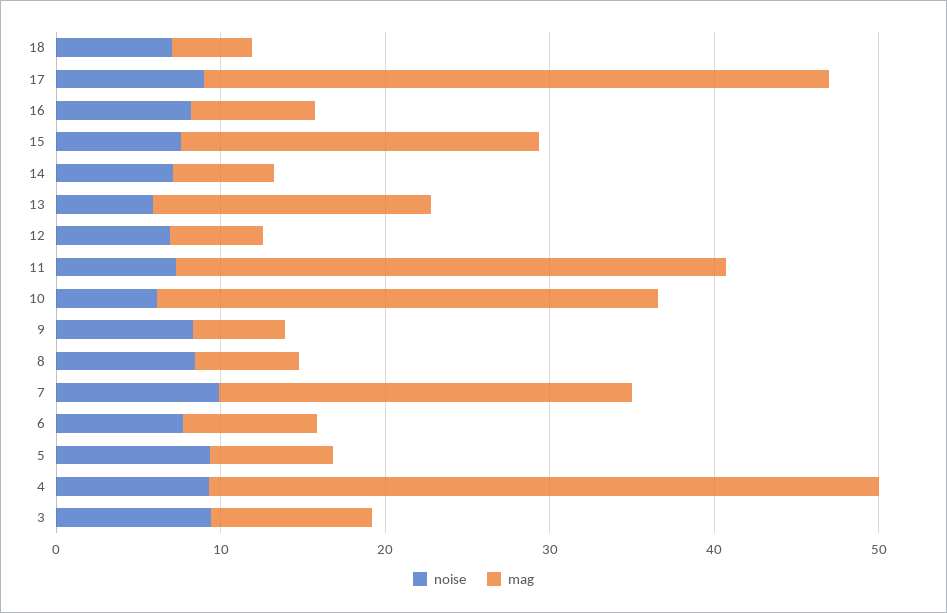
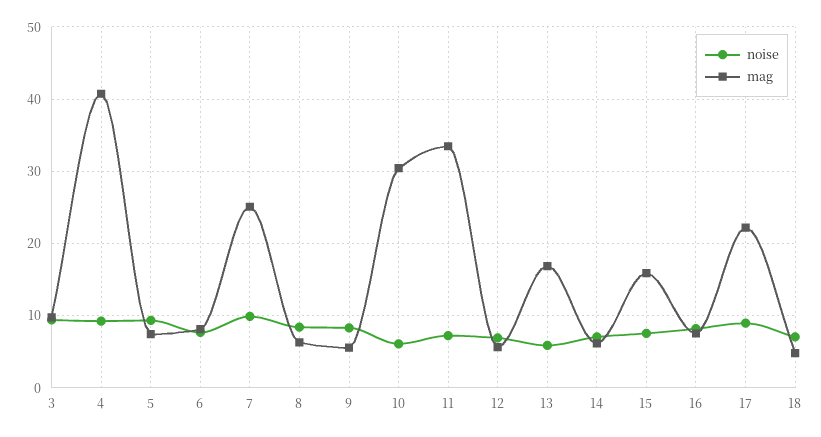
mag, 17: 38 -> 22
mag, 15: 22 -> 16

